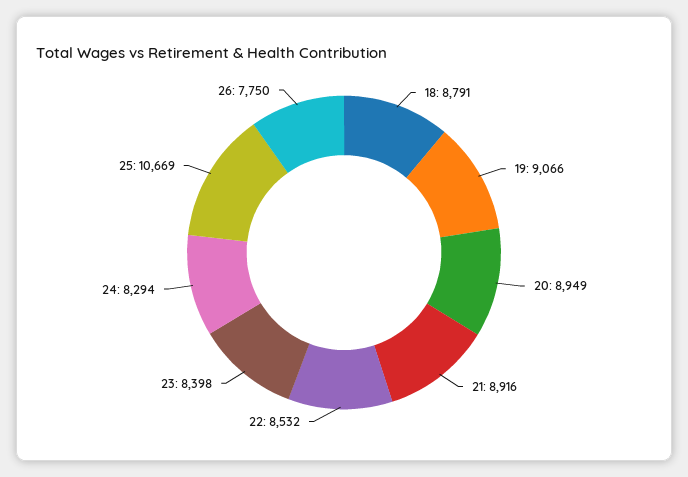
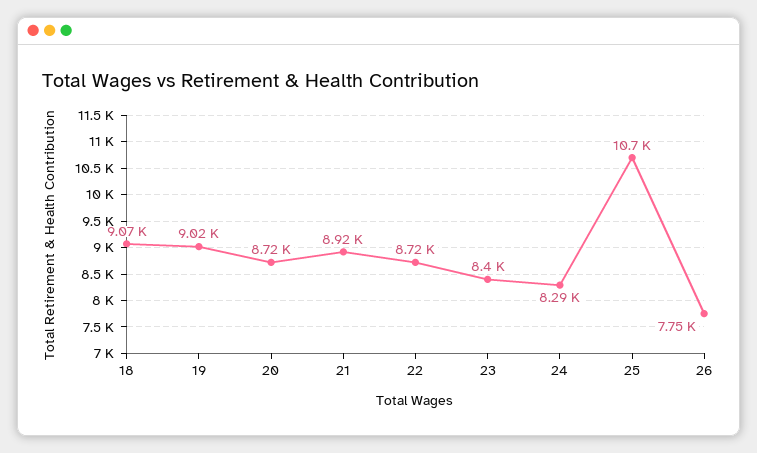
18: 8791 -> 9070
19: 9066 -> 9020
20: 8949 -> 8720
22: 8532 -> 8720

